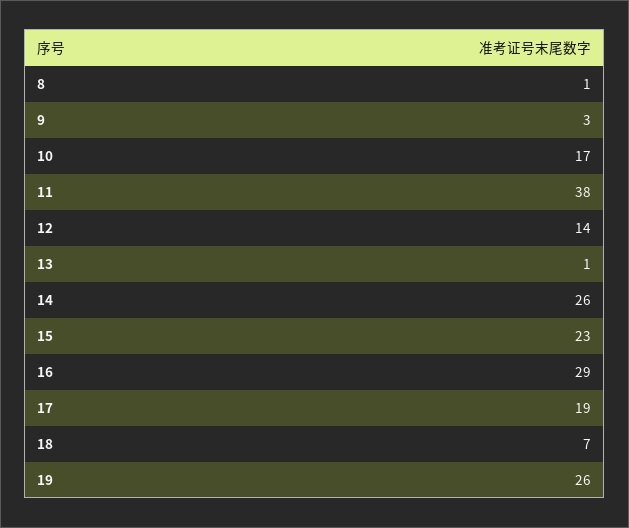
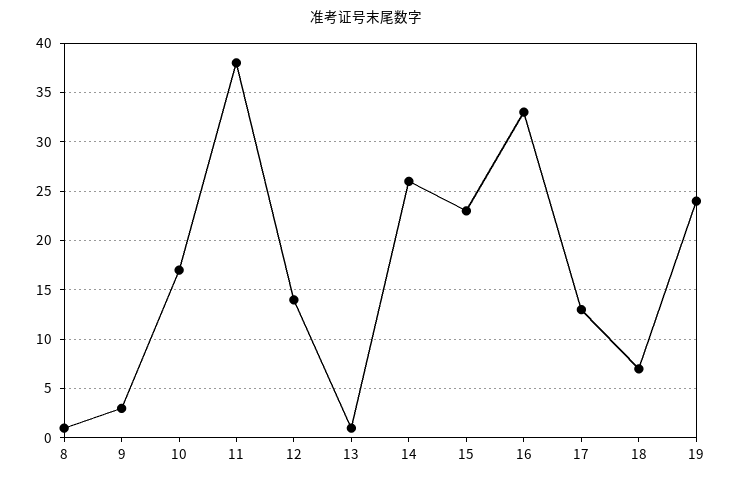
16: 29 -> 33
17: 19 -> 13
19: 26 -> 24

